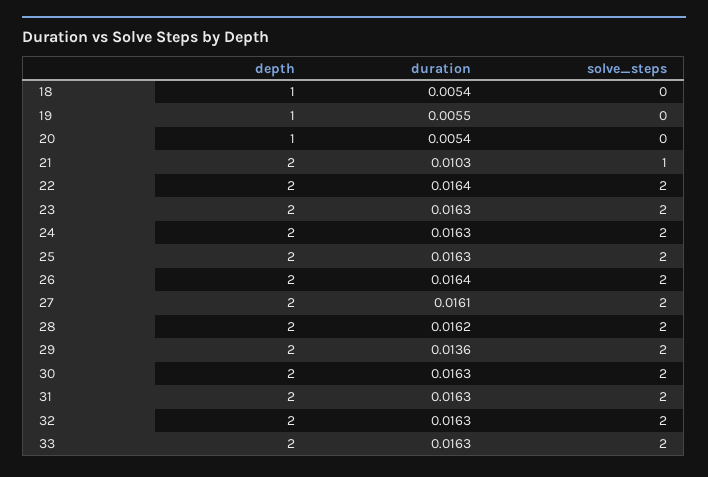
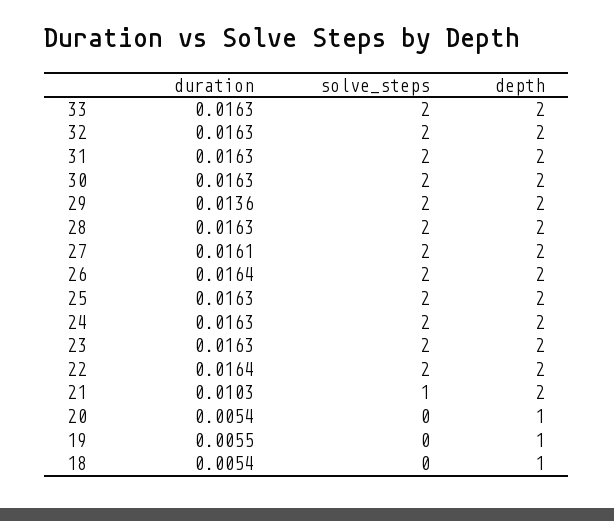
duration, 28: 0.0162 -> 0.0163

